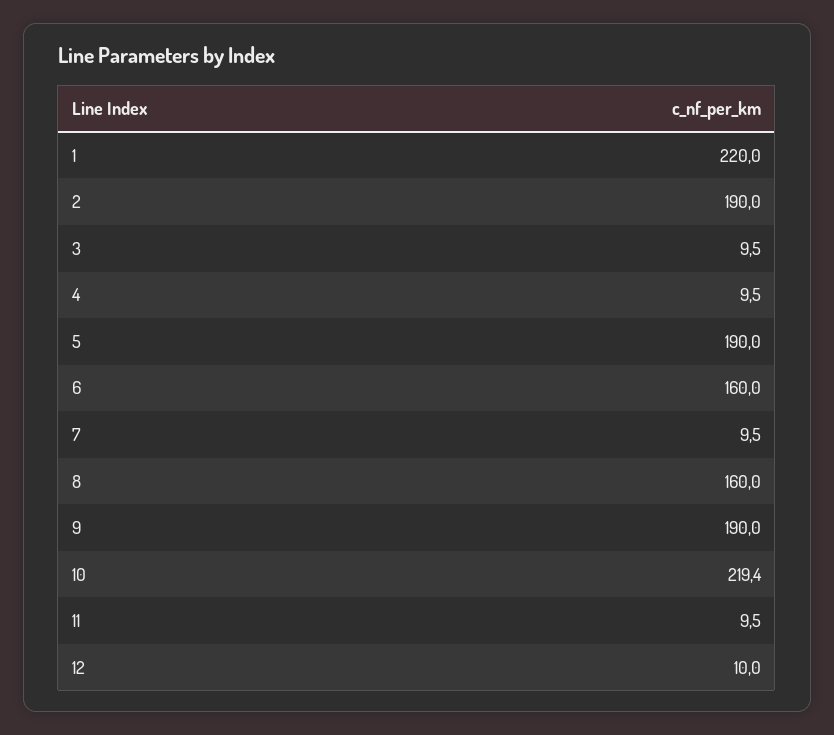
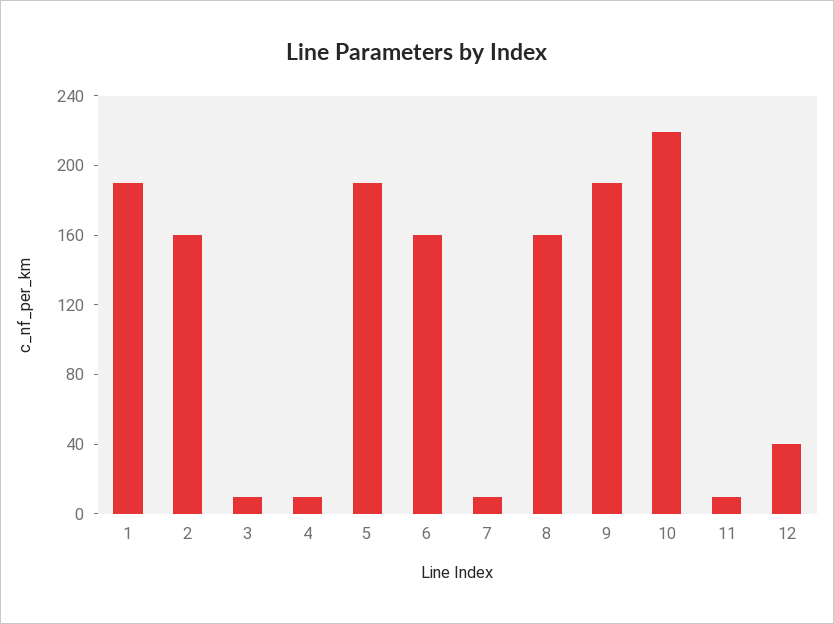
1: 220 -> 190
2: 190 -> 160
12: 10 -> 40

